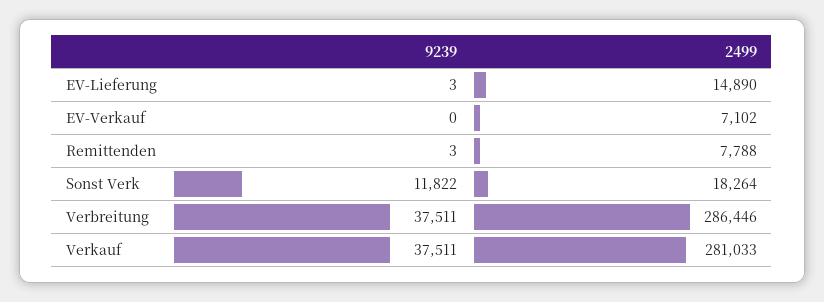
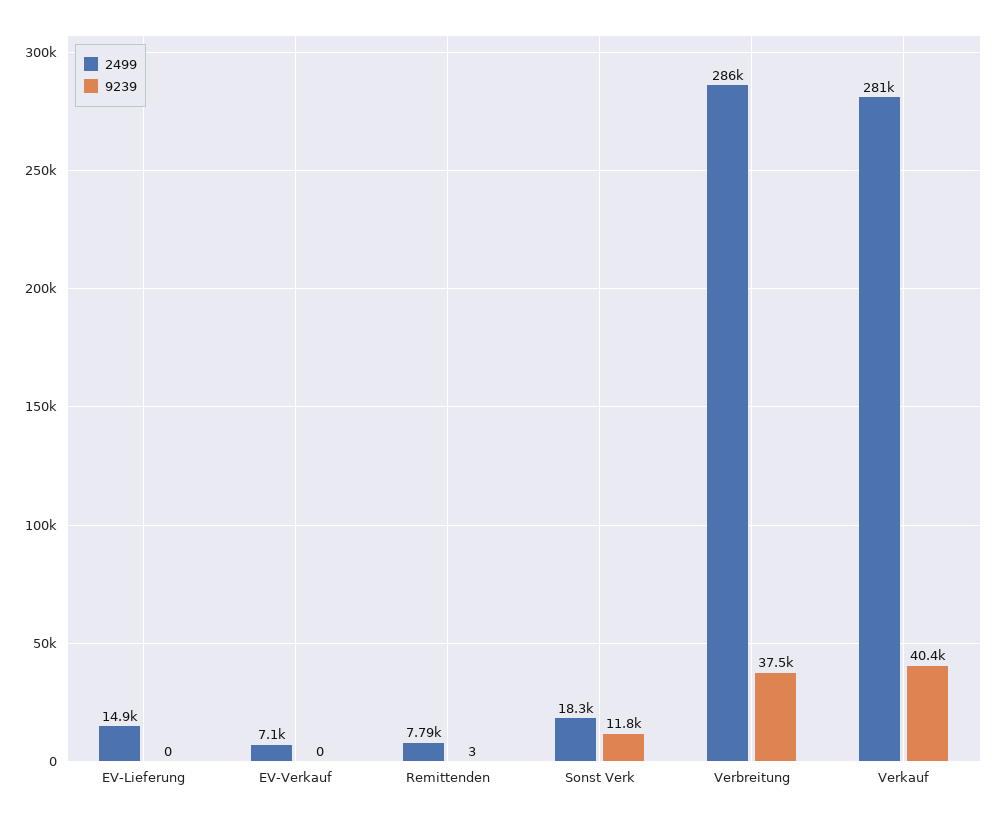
9239, EV-Lieferung: 3 -> 0
9239, Verkauf: 37511 -> 40400

